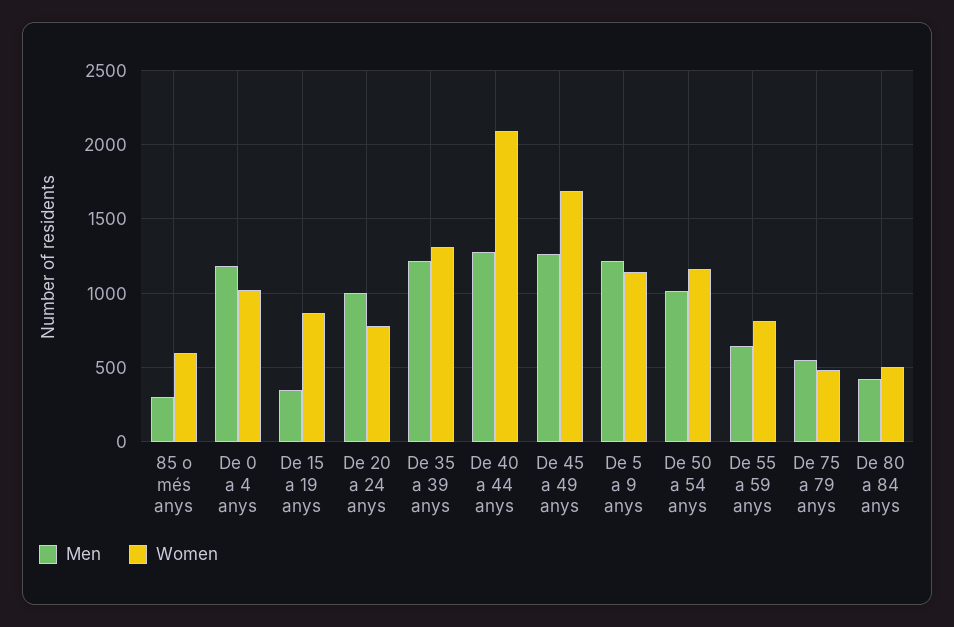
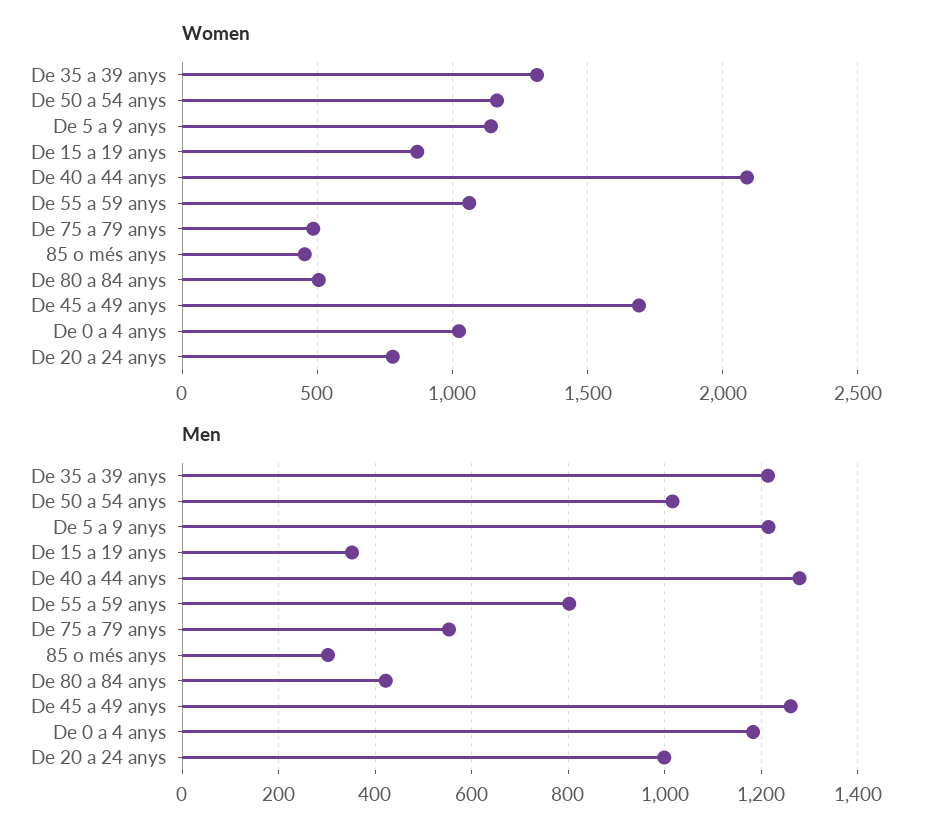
Women, 85 o més anys: 600 -> 450
Men, De 55 a 59 anys: 650 -> 800
Women, De 55 a 59 anys: 800 -> 1050

